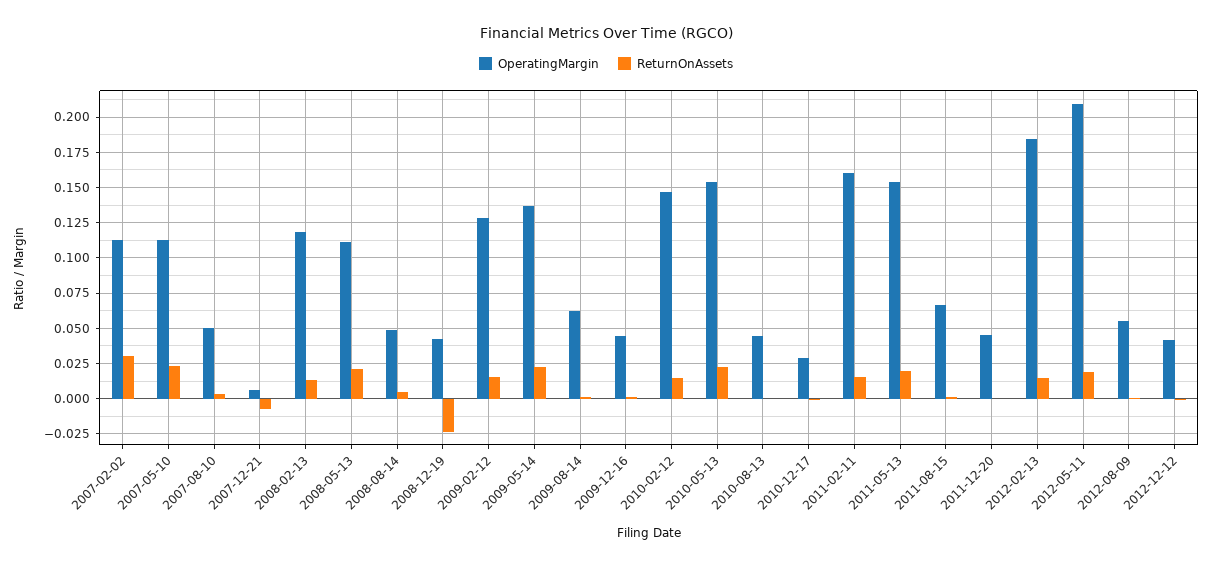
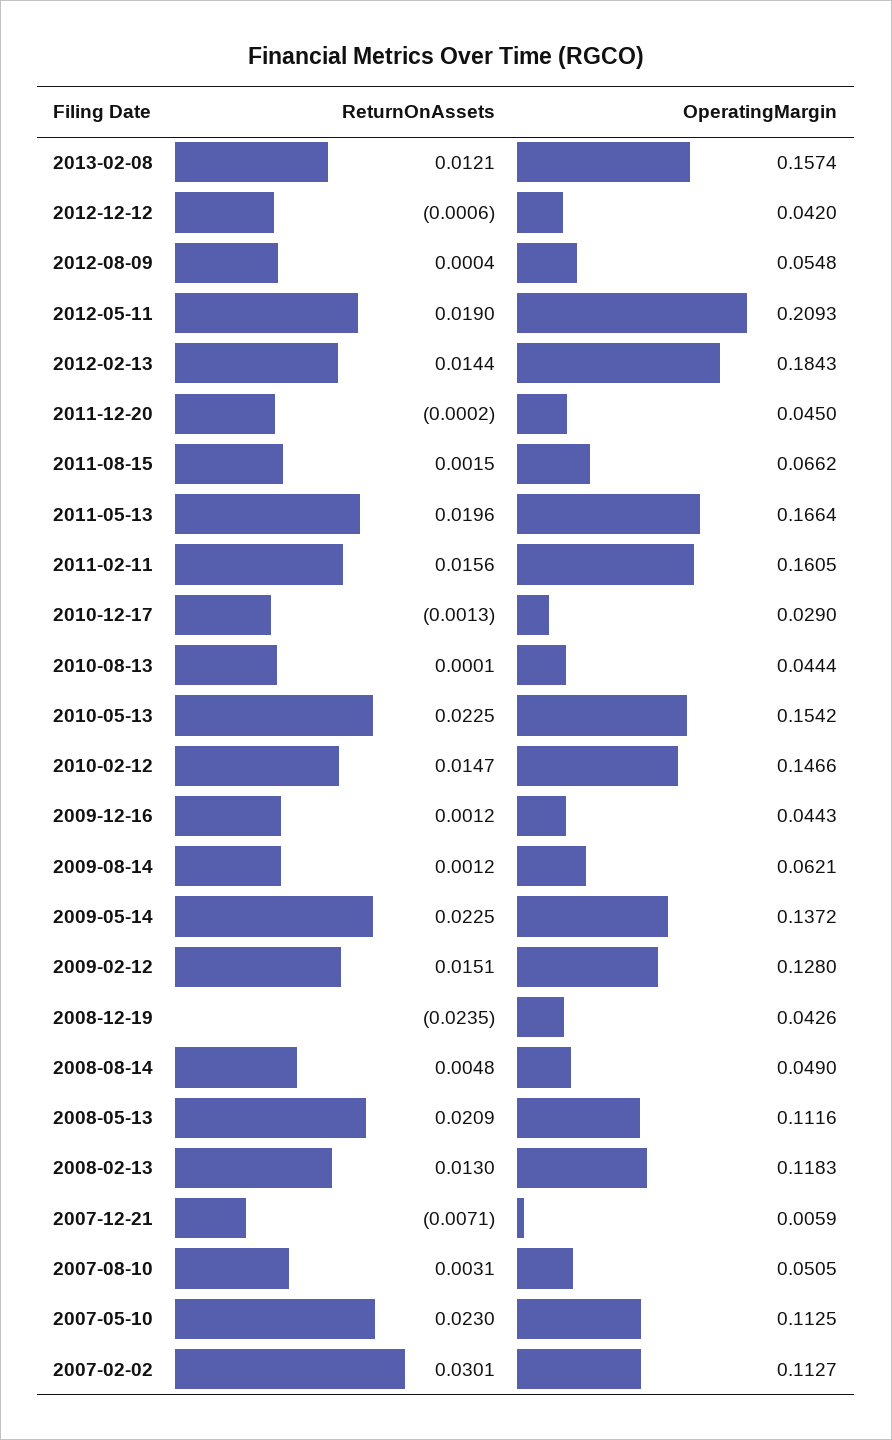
OperatingMargin, 2011-05-13: 0.155 -> 0.1664
ReturnOnAssets, 2013-02-08: none -> 0.0121
OperatingMargin, 2013-02-08: none -> 0.1574

